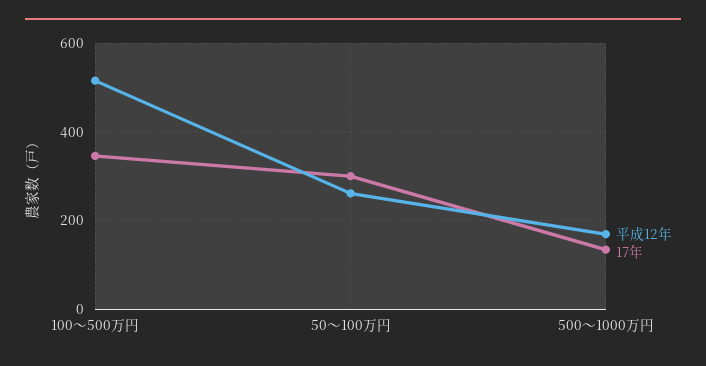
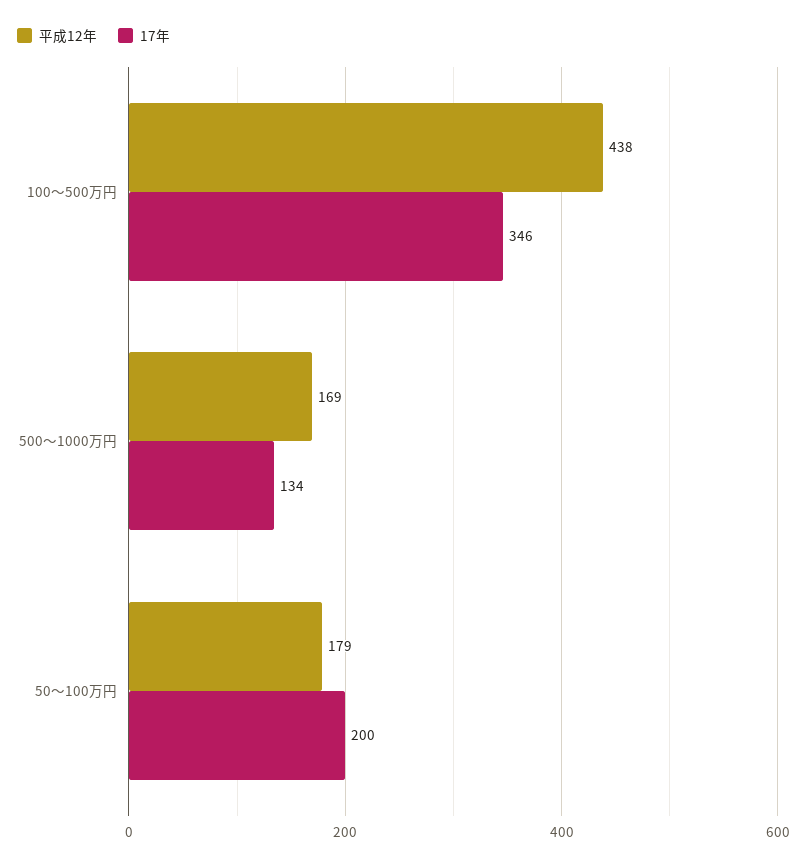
平成12年, 100〜500万円: 520 -> 438
平成12年, 50〜100万円: 260 -> 179
17年, 50〜100万円: 300 -> 200

